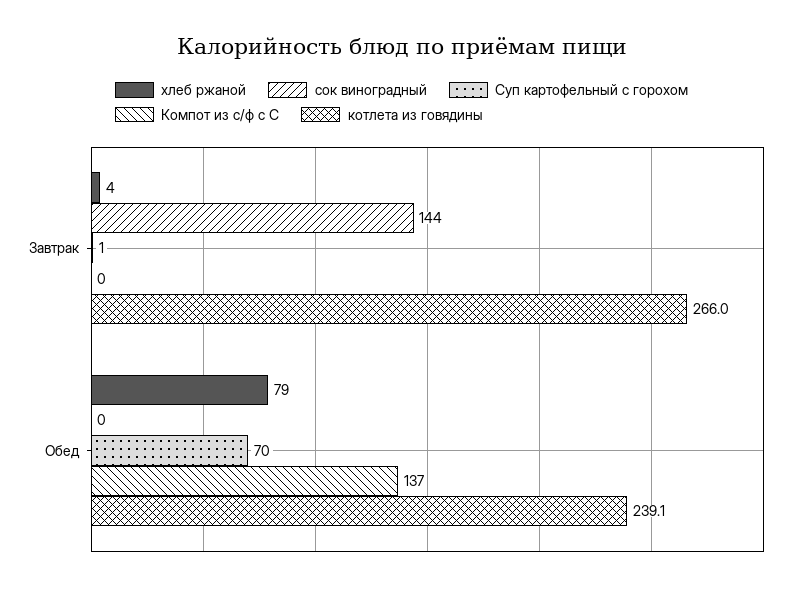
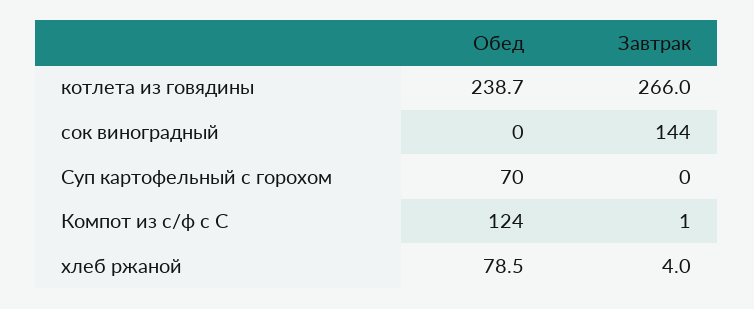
Суп картофельный с горохом, Завтрак: 1 -> 0
Компот из с/ф с С, Завтрак: 0 -> 1
Компот из с/ф с С, Обед: 137 -> 124
котлета из говядины, Обед: 239.1 -> 238.7

